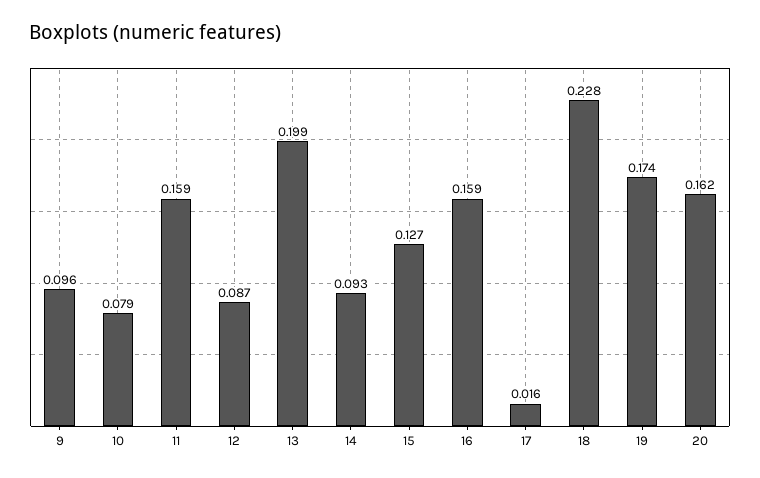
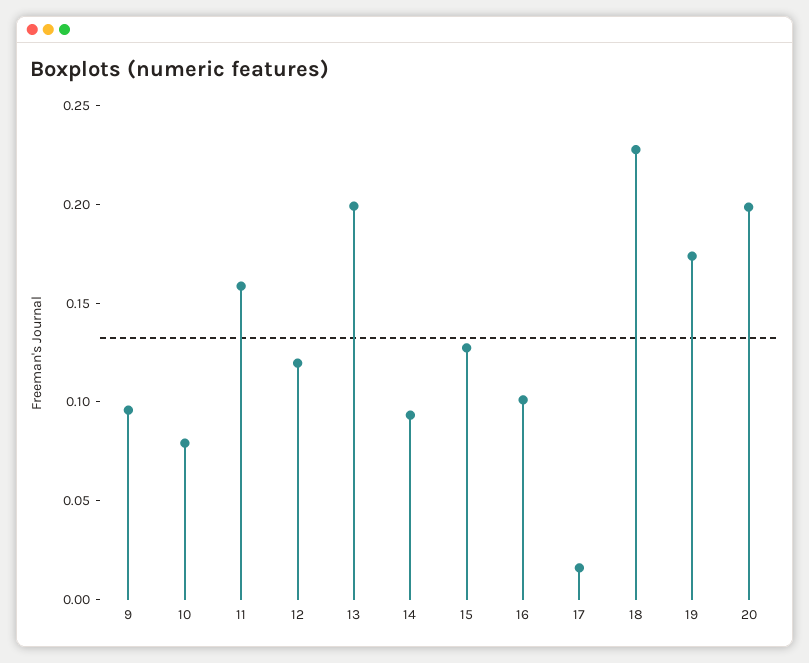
12: 0.087 -> 0.12
16: 0.159 -> 0.1
20: 0.162 -> 0.2

